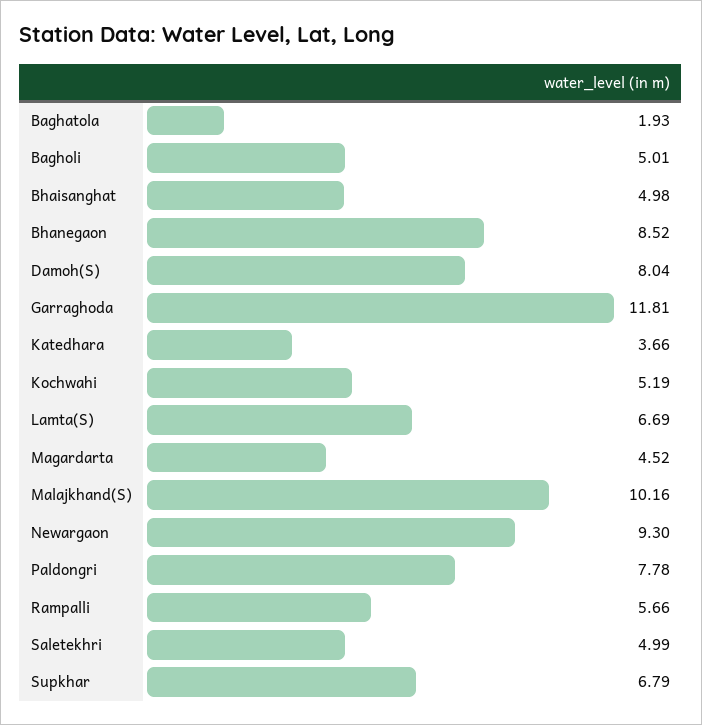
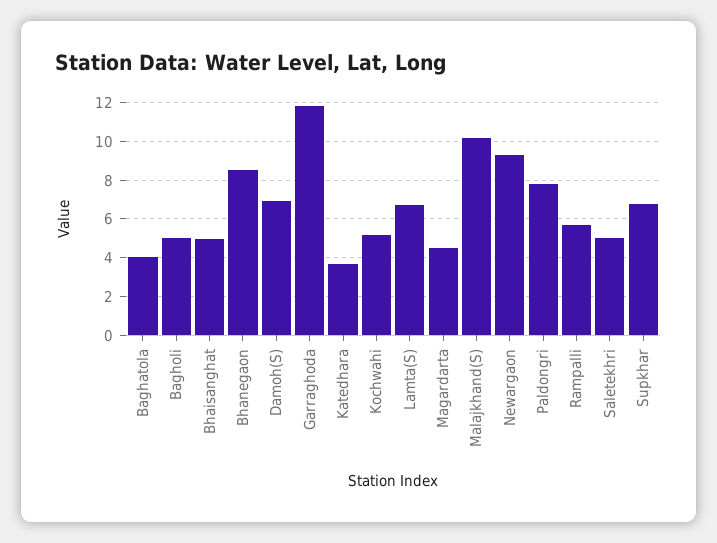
Baghatola: 1.93 -> 4
Damoh(S): 8.04 -> 7

